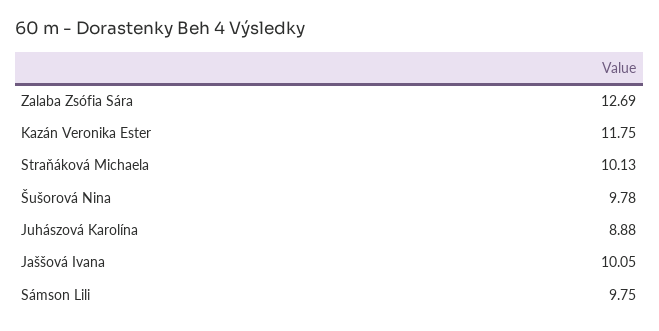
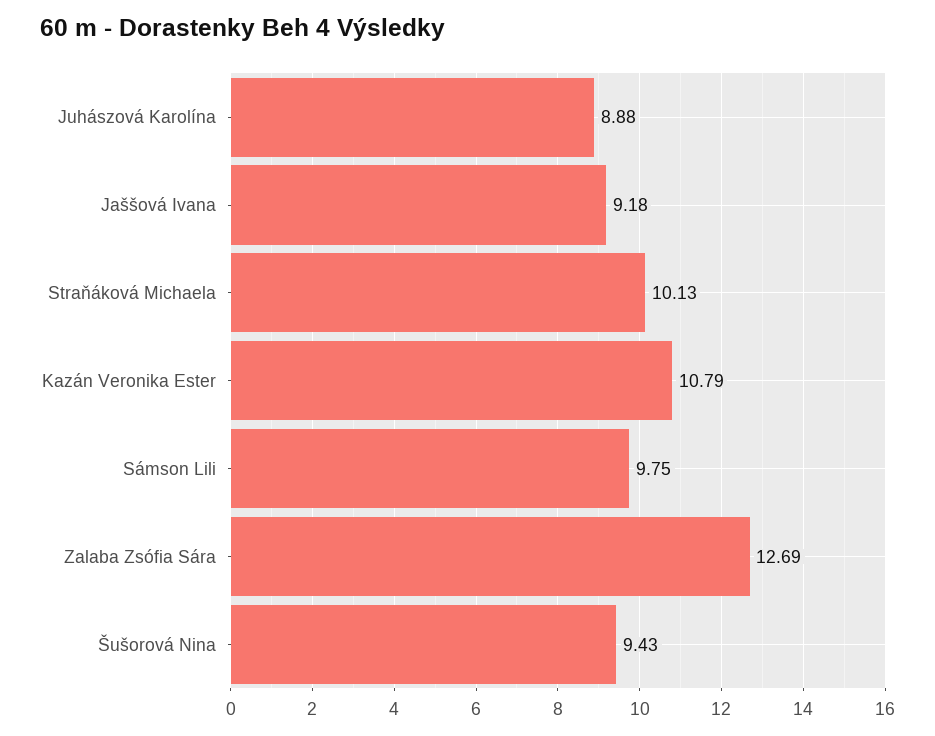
Kazán Veronika Ester: 11.75 -> 10.79
Šušorová Nina: 9.78 -> 9.43
Jaššová Ivana: 10.05 -> 9.18

